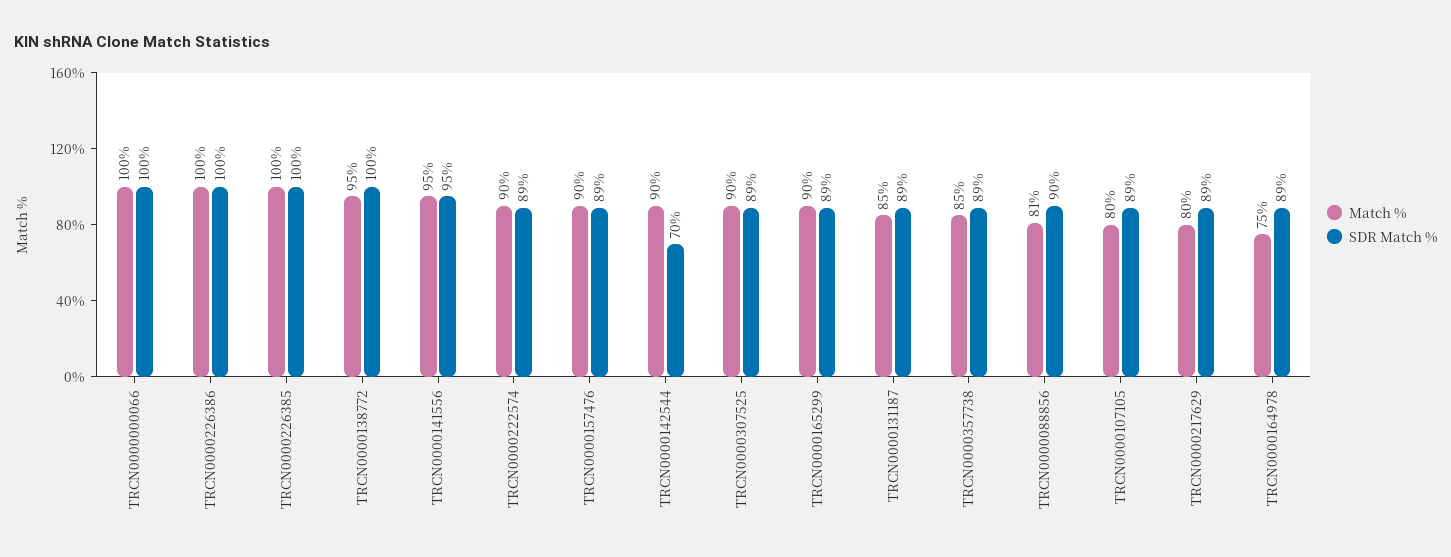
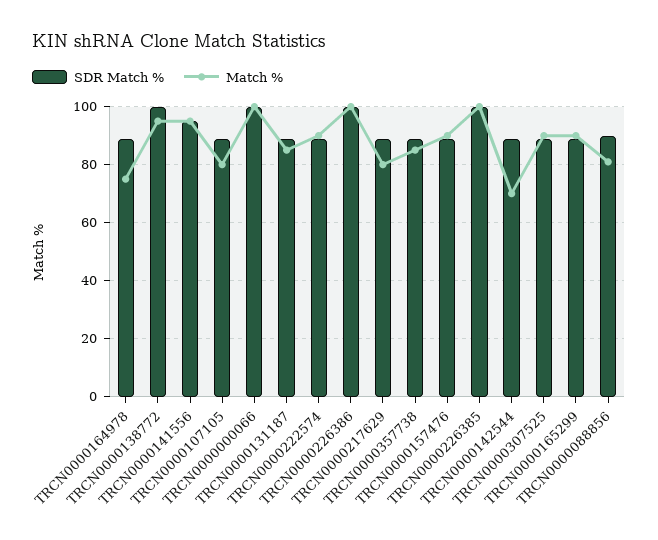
Match %, TRCN0000142544: 90 -> 70
SDR Match %, TRCN0000142544: 70 -> 90

